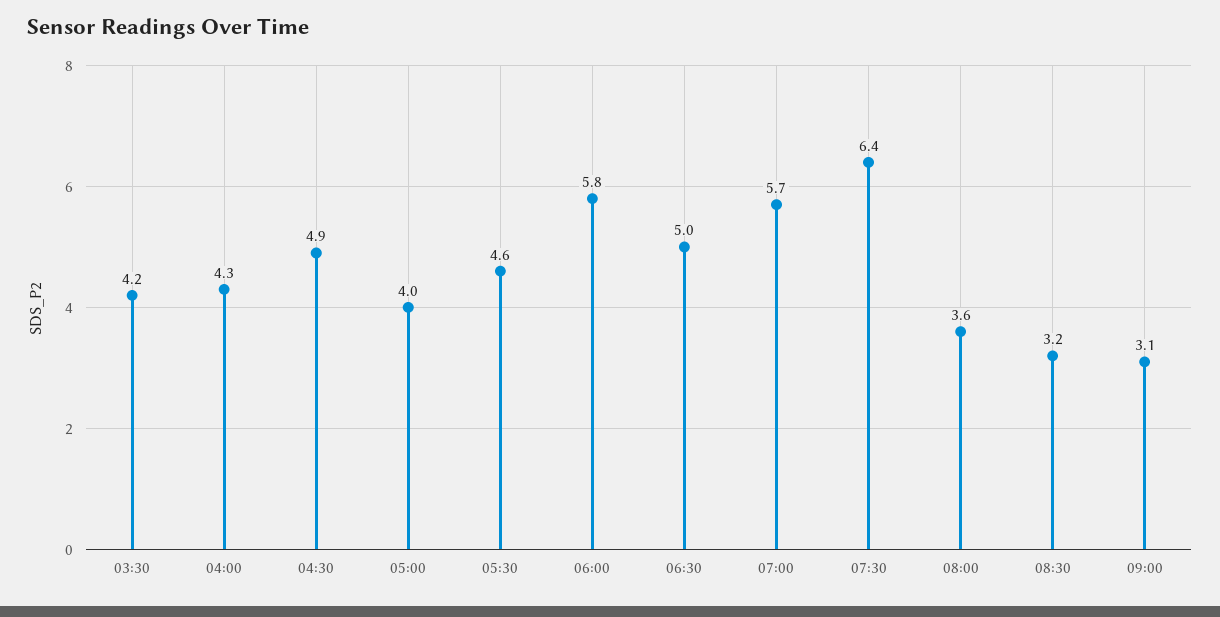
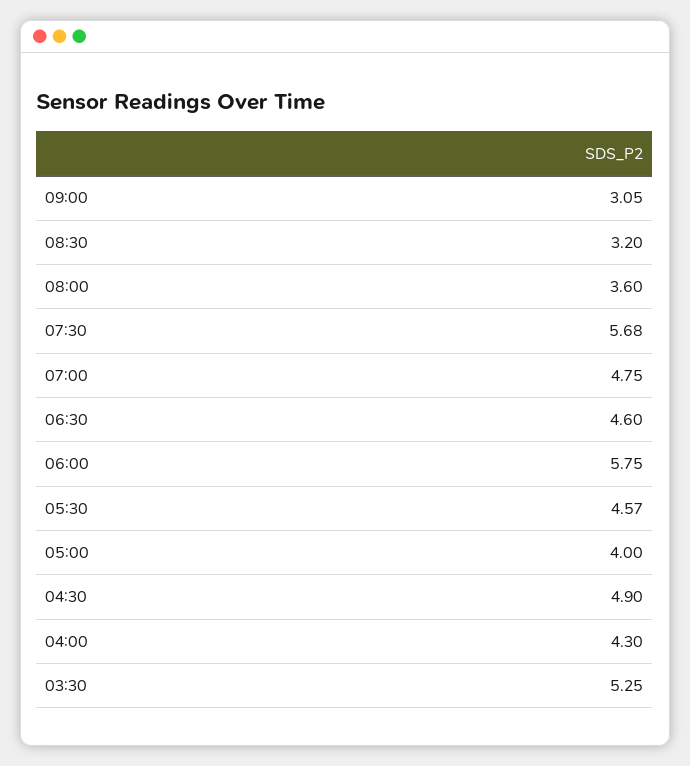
03:30: 4.2 -> 5.25
06:30: 5 -> 4.6
07:00: 5.7 -> 4.75
07:30: 6.4 -> 5.68

